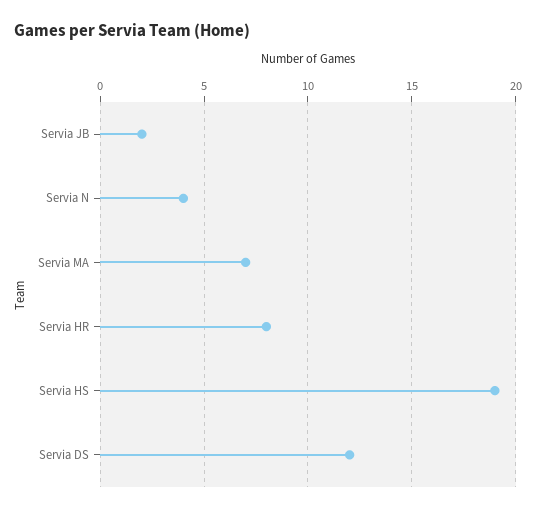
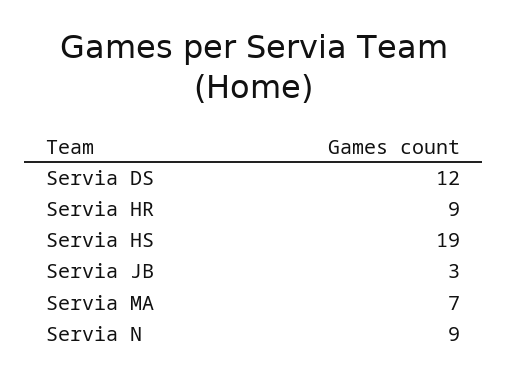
Servia JB: 2 -> 3
Servia N: 4 -> 9
Servia HR: 8 -> 9

